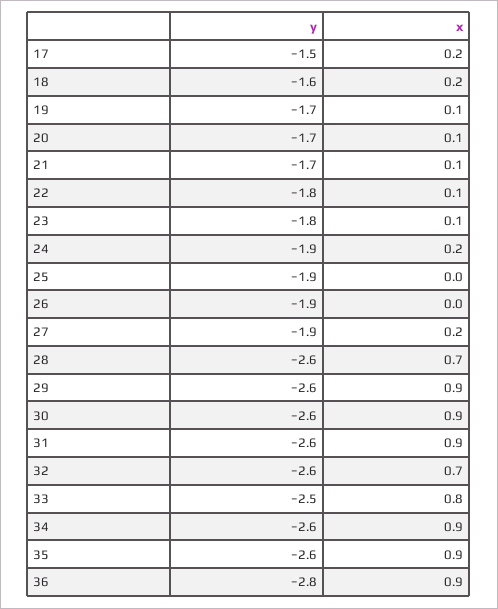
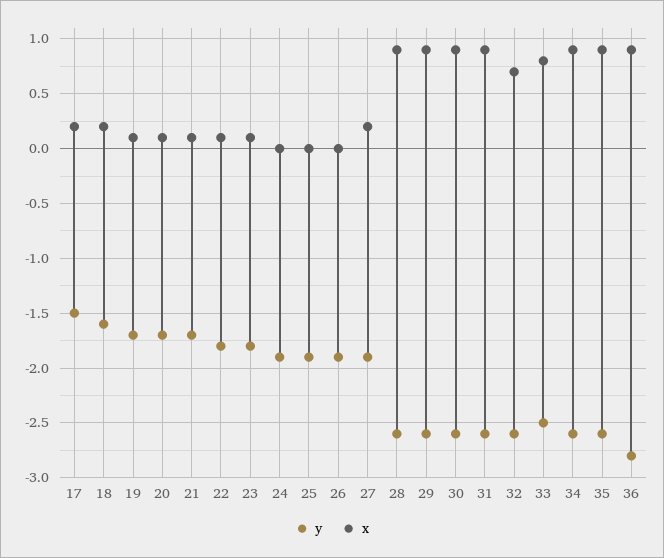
x, 24: 0.2 -> 0
x, 28: 0.7 -> 0.9

